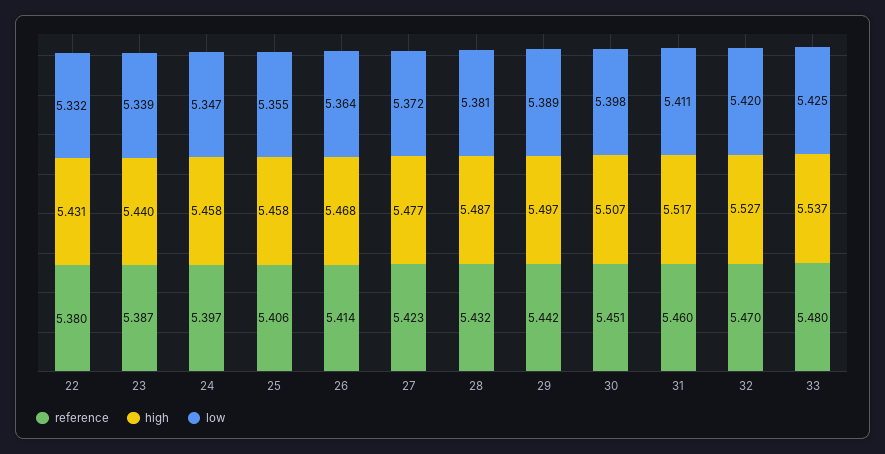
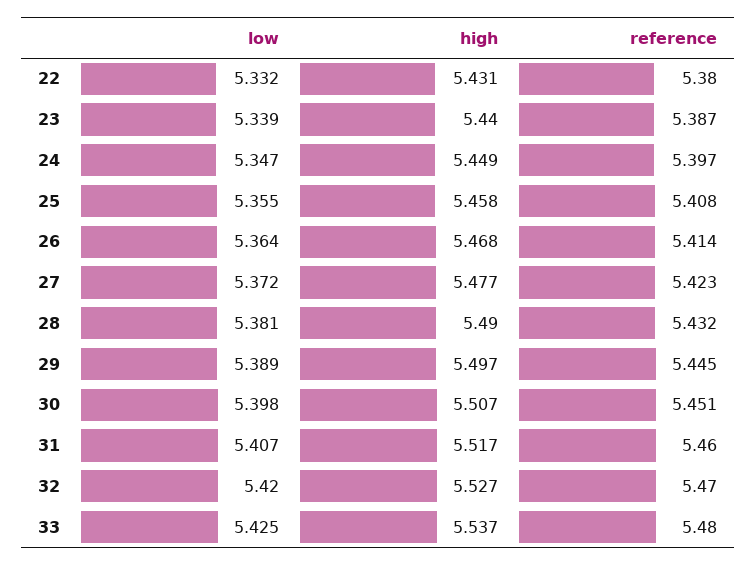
high, 24: 5.458 -> 5.449
reference, 25: 5.406 -> 5.408
high, 28: 5.487 -> 5.49
reference, 29: 5.442 -> 5.445
low, 31: 5.411 -> 5.407

